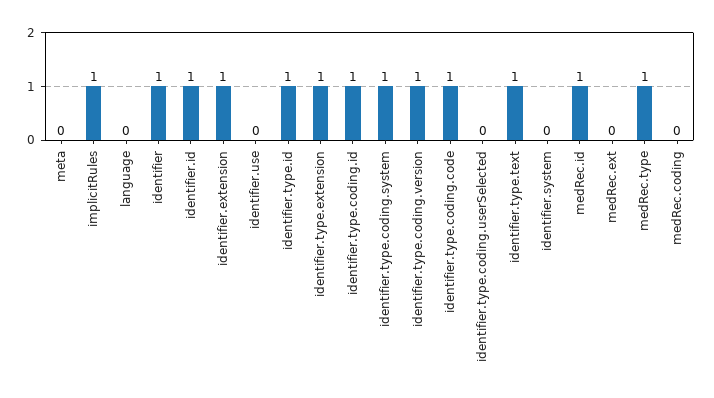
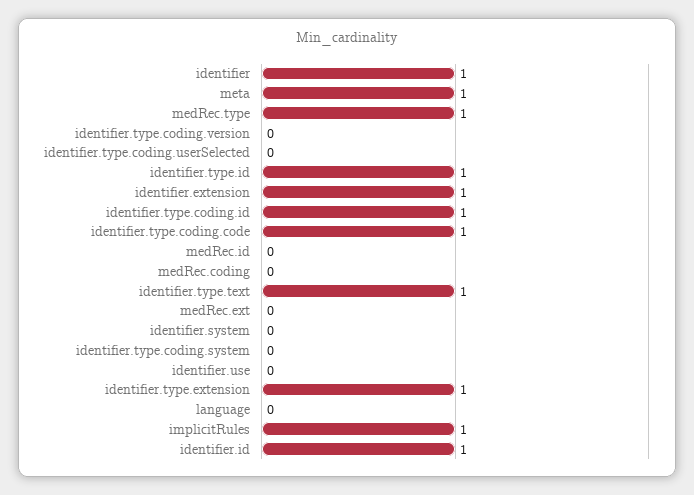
meta: 0 -> 1
identifier.type.coding.system: 1 -> 0
identifier.type.coding.version: 1 -> 0
medRec.id: 1 -> 0

